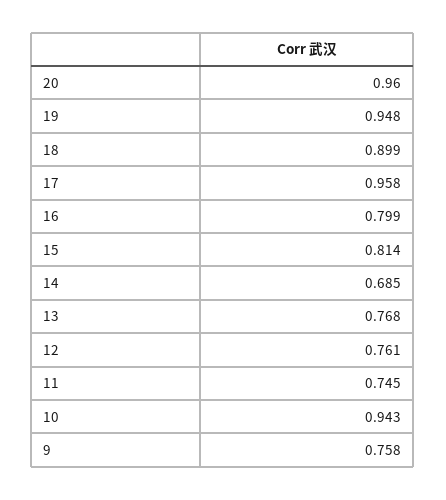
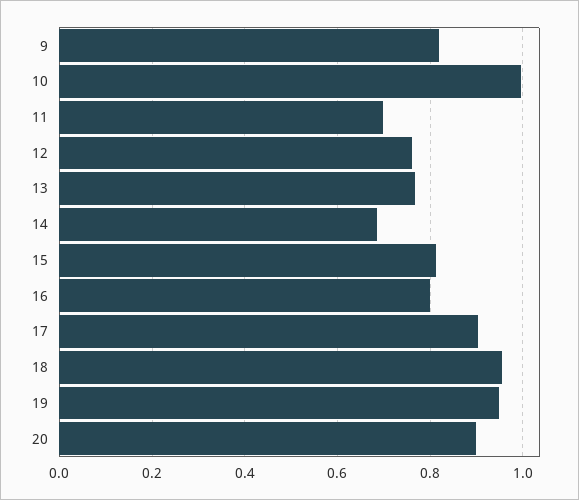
20: 0.96 -> 0.9
18: 0.899 -> 0.96
17: 0.958 -> 0.9
11: 0.745 -> 0.7
10: 0.943 -> 1
9: 0.758 -> 0.82

